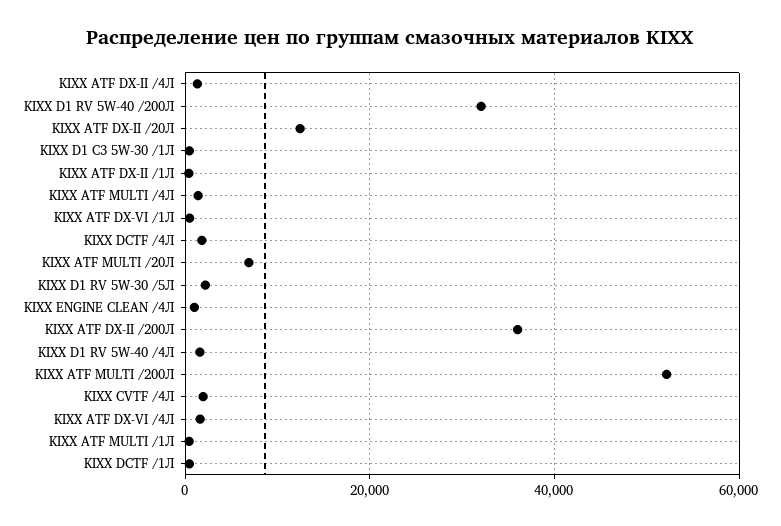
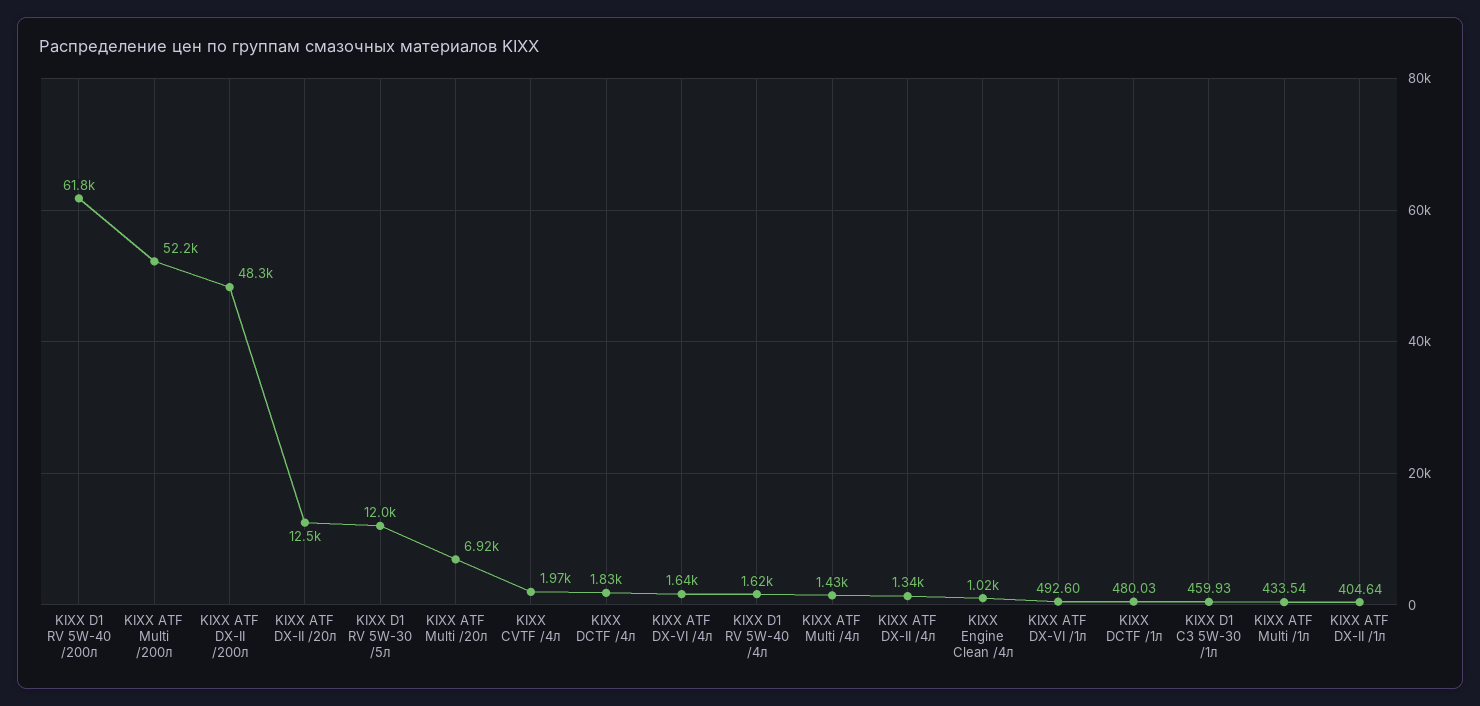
KIXX D1 RV 5W-40 /200Л: 32000 -> 61800
KIXX D1 RV 5W-30 /5Л: 2000 -> 12000
KIXX ATF DX-II /200Л: 36000 -> 48300

